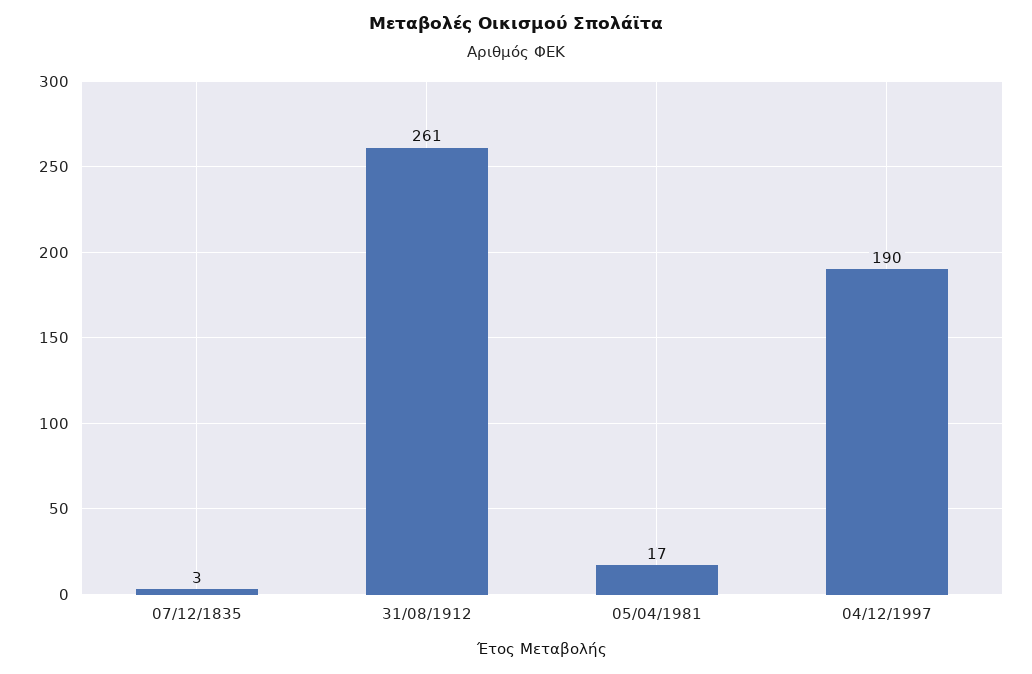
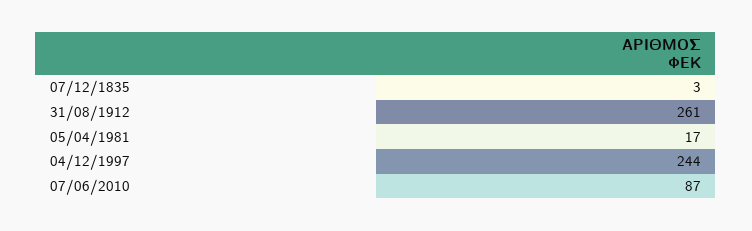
04/12/1997: 190 -> 244
07/06/2010: none -> 87

